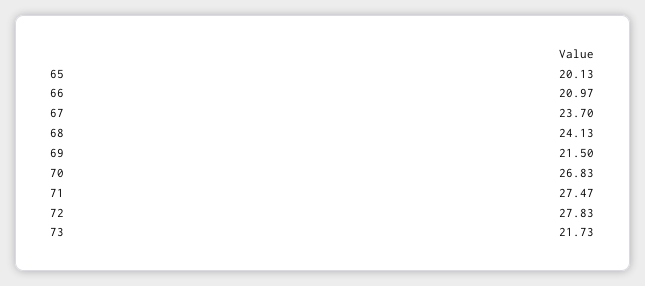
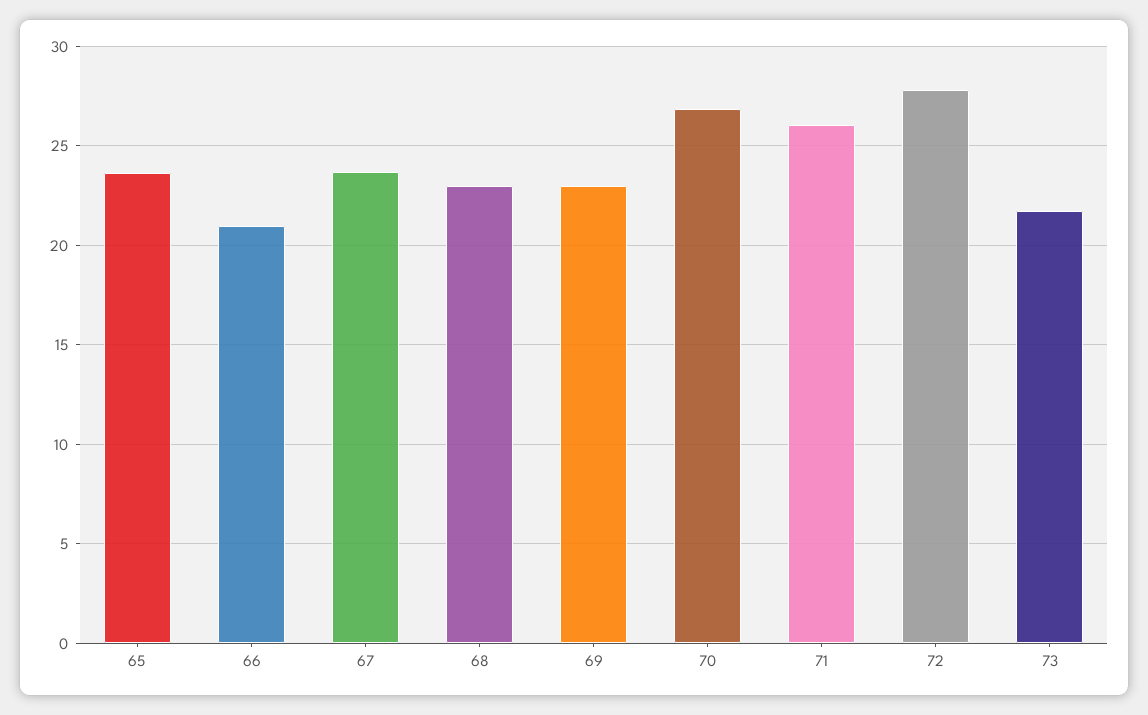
65: 20.13 -> 23.5
68: 24.13 -> 23
69: 21.5 -> 23
71: 27.47 -> 26

